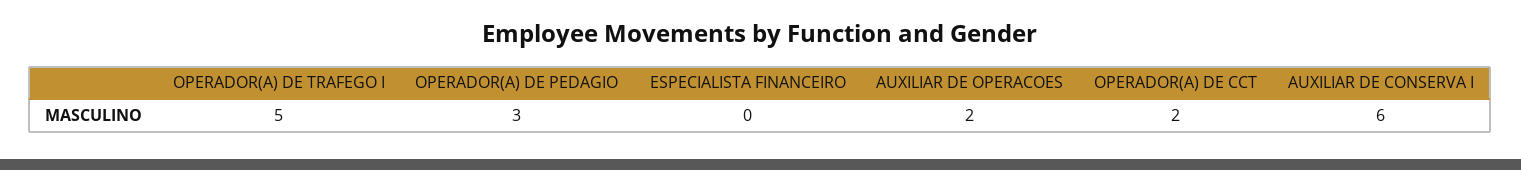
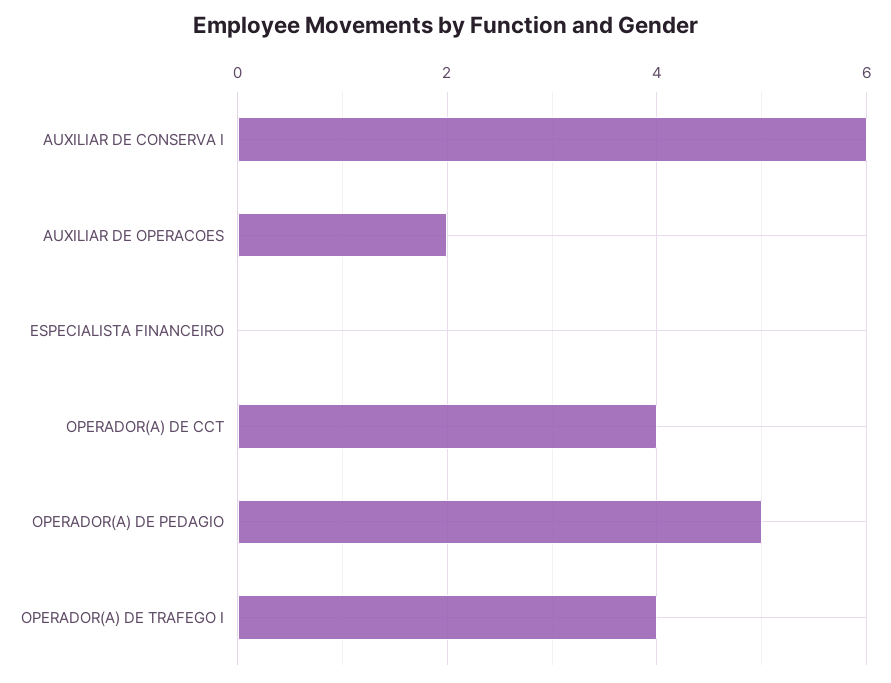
OPERADOR(A) DE TRAFEGO I: 5 -> 4
OPERADOR(A) DE PEDAGIO: 3 -> 5
OPERADOR(A) DE CCT: 2 -> 4

